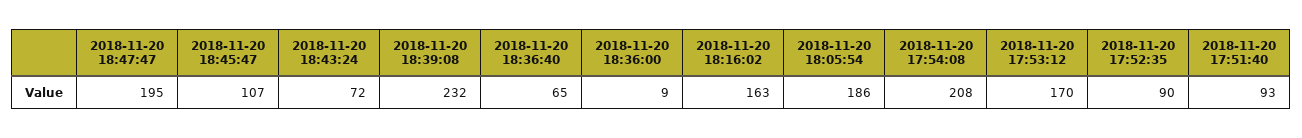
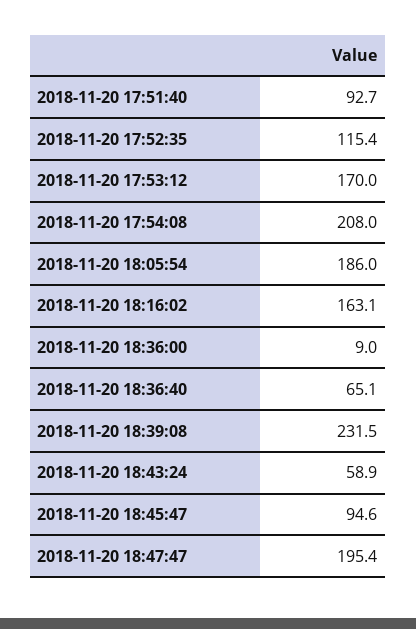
2018-11-20 18:45:47: 107 -> 94.6
2018-11-20 18:43:24: 72 -> 58.9
2018-11-20 17:52:35: 90 -> 115.4

